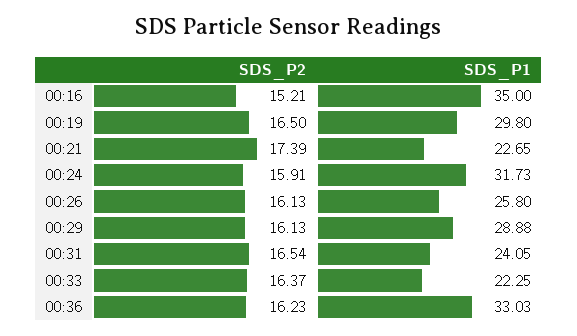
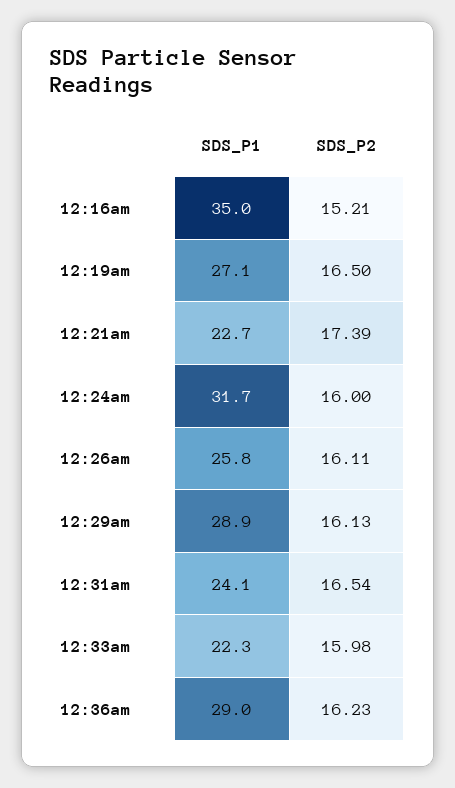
SDS_P1, 00:19: 29.8 -> 27.1
SDS_P2, 00:24: 15.91 -> 16
SDS_P2, 00:26: 16.13 -> 16.11
SDS_P2, 00:33: 16.37 -> 15.98
SDS_P1, 00:36: 33.03 -> 29

